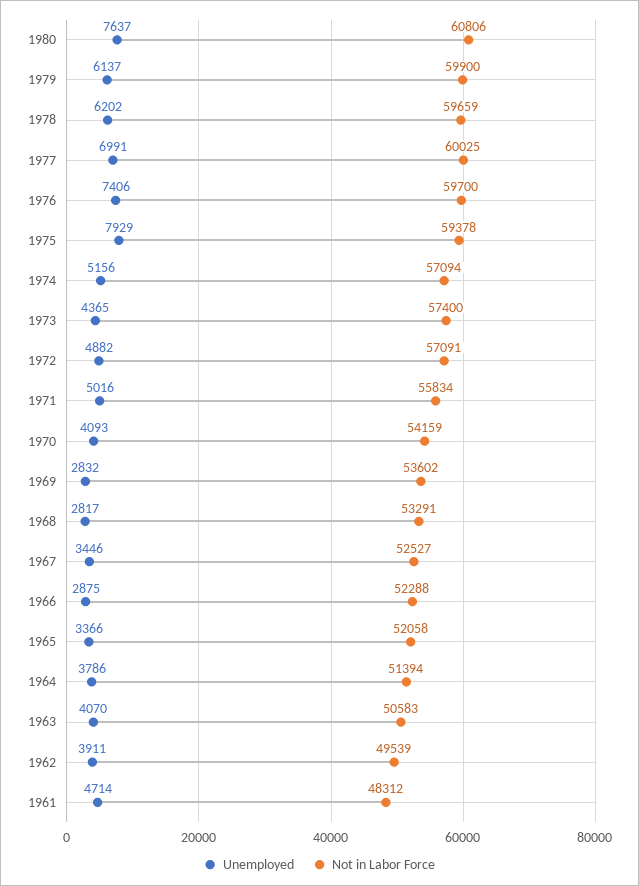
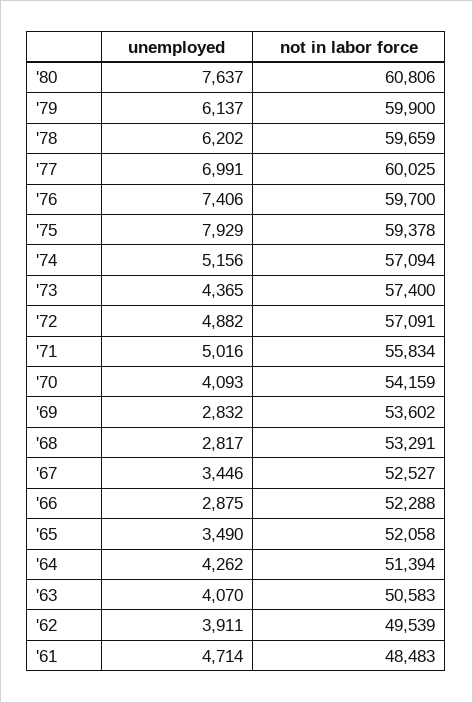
Unemployed, 1965: 3366 -> 3490
Unemployed, 1964: 3786 -> 4262
Not in Labor Force, 1961: 48312 -> 48483

